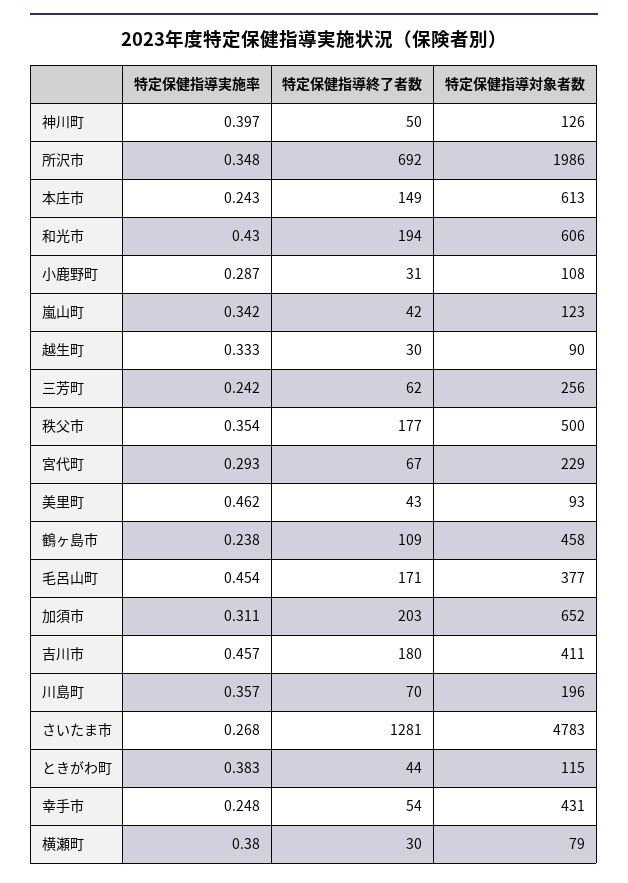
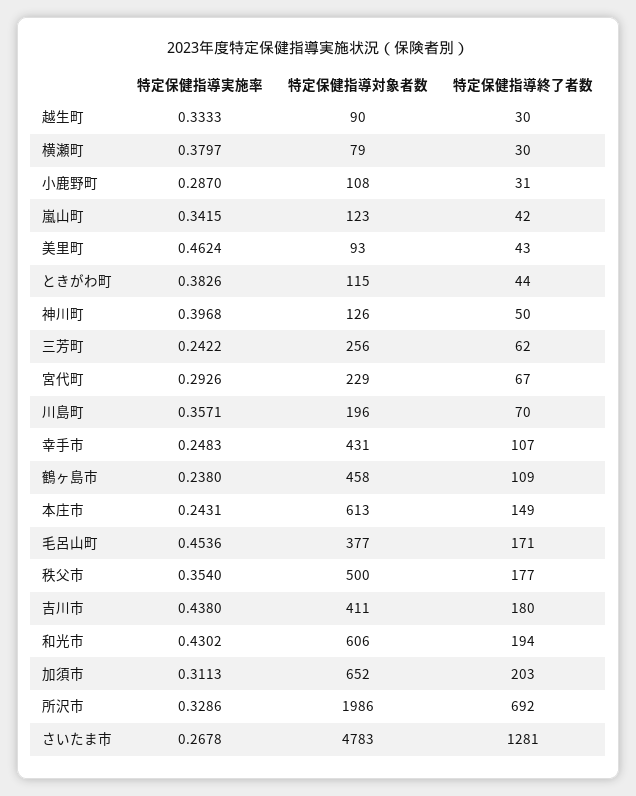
特定保健指導実施率, 所沢市: 0.348 -> 0.3286
特定保健指導実施率, 吉川市: 0.457 -> 0.438
特定保健指導終了者数, 幸手市: 54 -> 107

